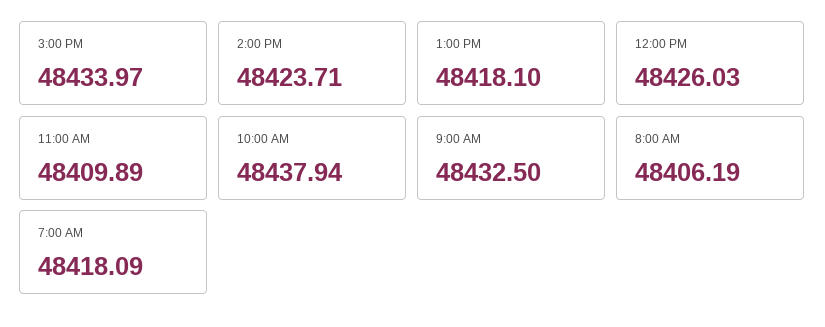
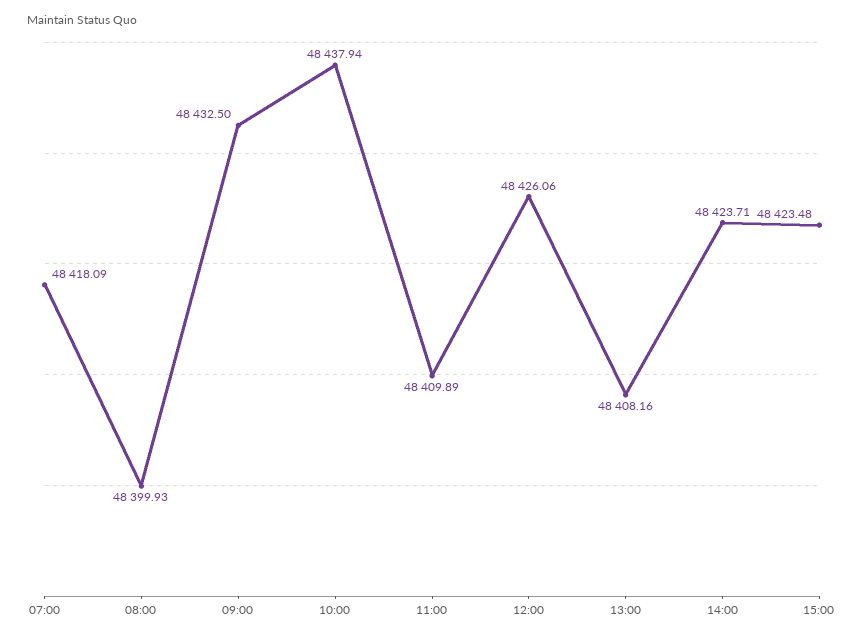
3:00 PM: 48433.97 -> 48423.48
1:00 PM: 48418.1 -> 48408.16
12:00 PM: 48426.03 -> 48426.06
8:00 AM: 48406.19 -> 48399.93

